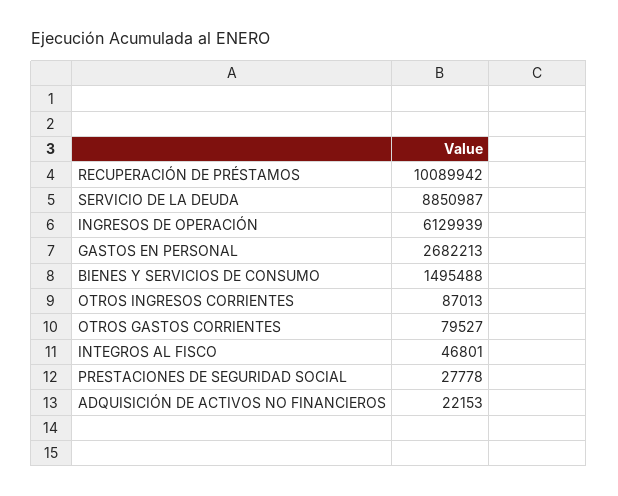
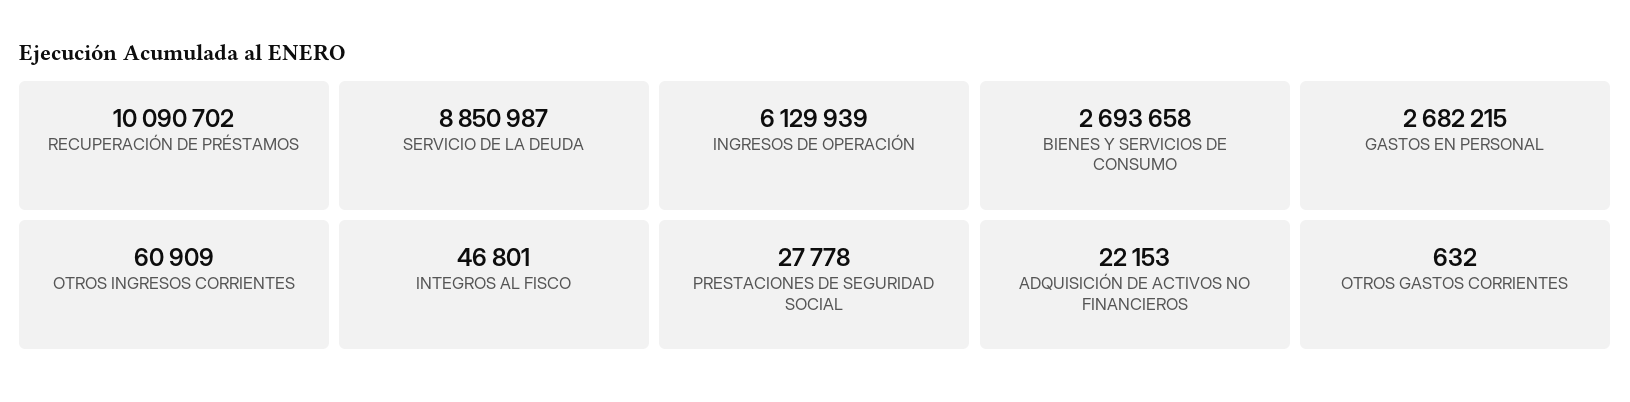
RECUPERACIÓN DE PRÉSTAMOS: 10089942 -> 10090702
GASTOS EN PERSONAL: 2682213 -> 2682215
BIENES Y SERVICIOS DE CONSUMO: 1495488 -> 2693658
OTROS INGRESOS CORRIENTES: 87013 -> 60909
OTROS GASTOS CORRIENTES: 79527 -> 632

